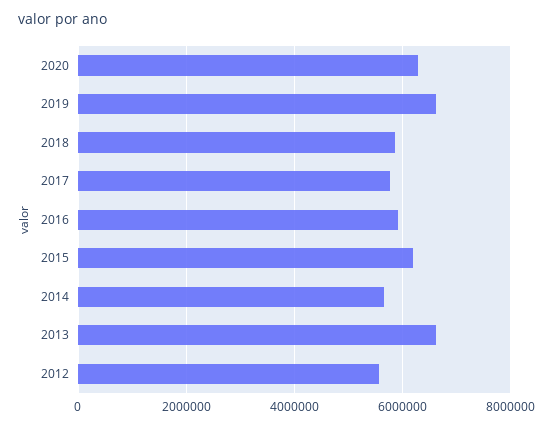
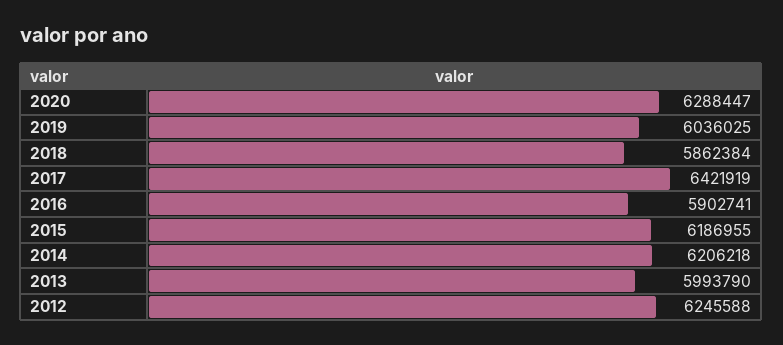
2019: 6600000 -> 6036025
2017: 5800000 -> 6421919
2014: 5600000 -> 6206218
2013: 6600000 -> 5993790
2012: 5600000 -> 6245588

